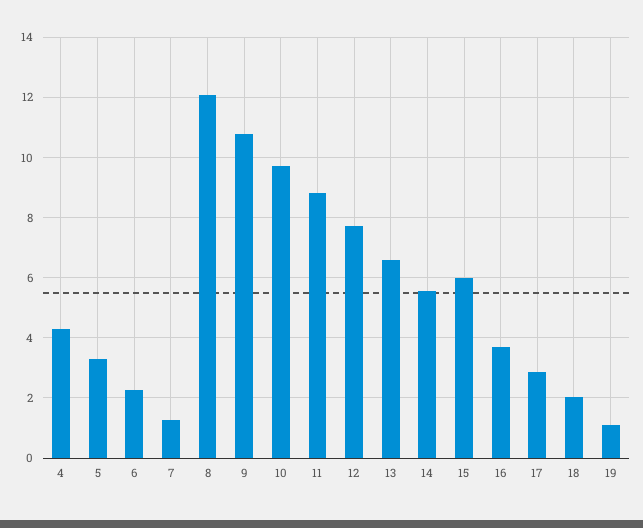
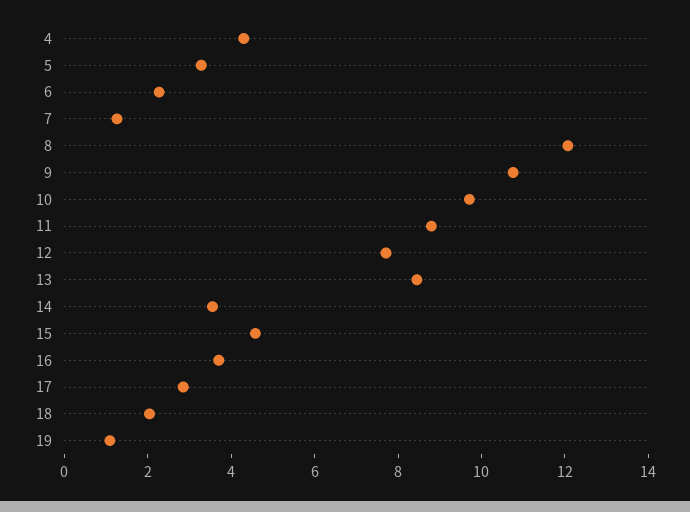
13: 6.6 -> 8.5
14: 5.6 -> 3.5
15: 6 -> 4.5

